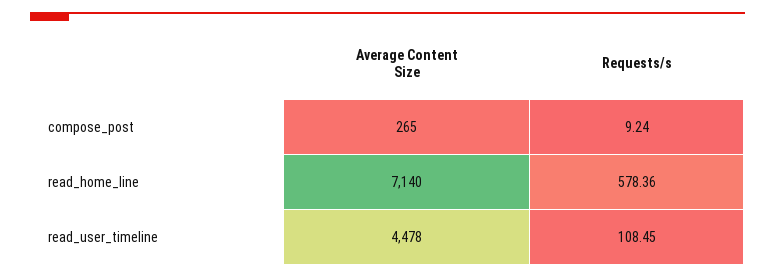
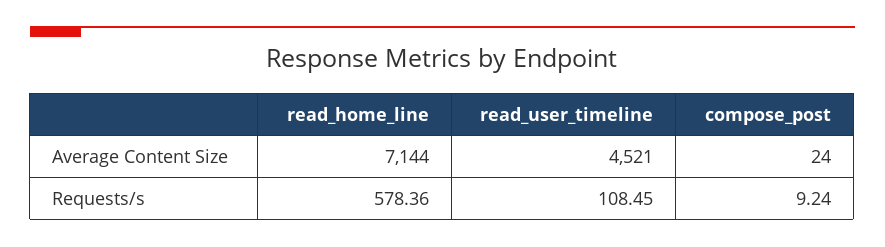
Average Content Size, compose_post: 265 -> 24
Average Content Size, read_home_line: 7140 -> 7144
Average Content Size, read_user_timeline: 4478 -> 4521

